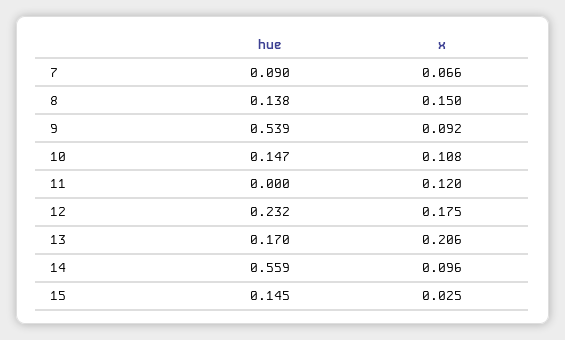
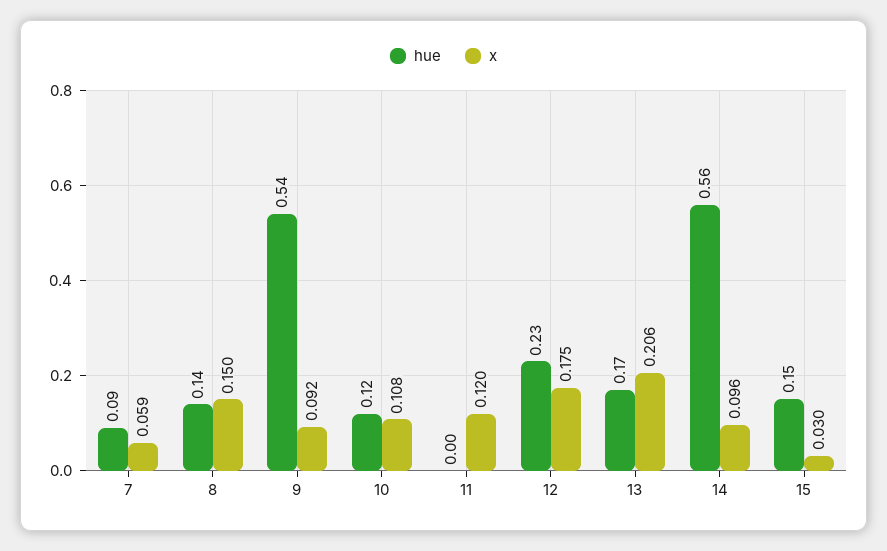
x, 7: 0.066 -> 0.059
hue, 10: 0.147 -> 0.12
x, 15: 0.025 -> 0.03

